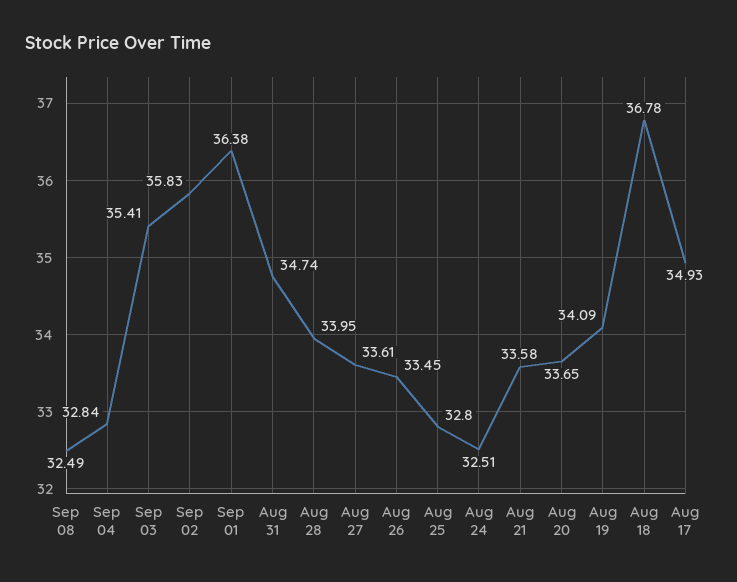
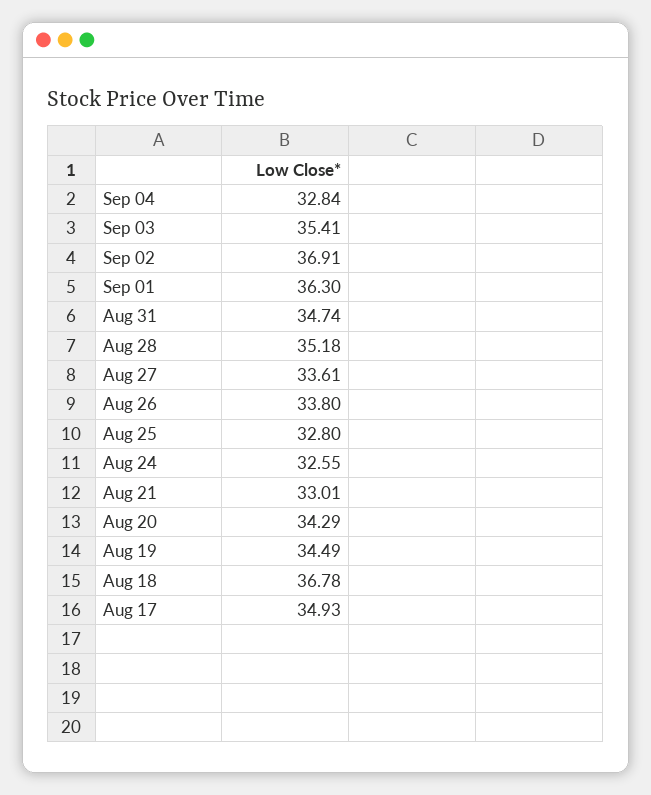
Sep 08: 32.49 -> none
Sep 02: 35.83 -> 36.91
Sep 01: 36.38 -> 36.3
Aug 28: 33.95 -> 35.18
Aug 26: 33.45 -> 33.8
Aug 24: 32.51 -> 32.55
Aug 21: 33.58 -> 33.01
Aug 20: 33.65 -> 34.29
Aug 19: 34.09 -> 34.49

